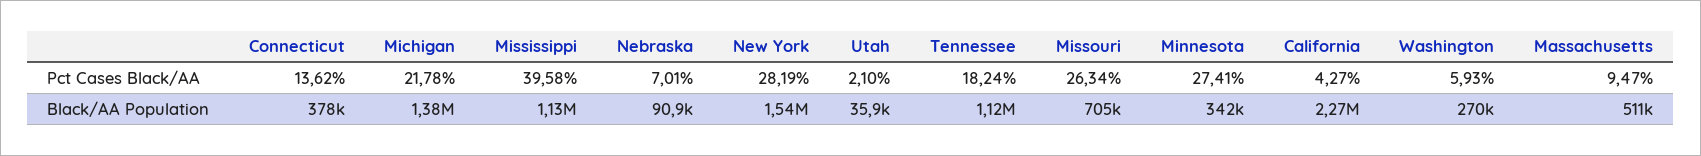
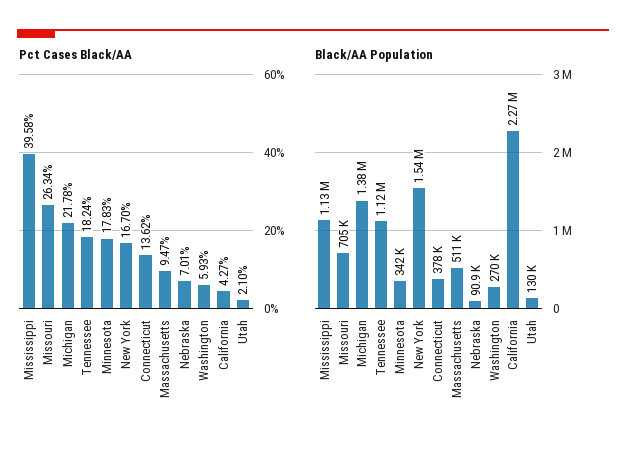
Pct Cases Black/AA, New York: 28.19 -> 16.7
Pct Cases Black/AA, Minnesota: 27.41 -> 17.83
Black/AA Population, Utah: 35900 -> 130000

